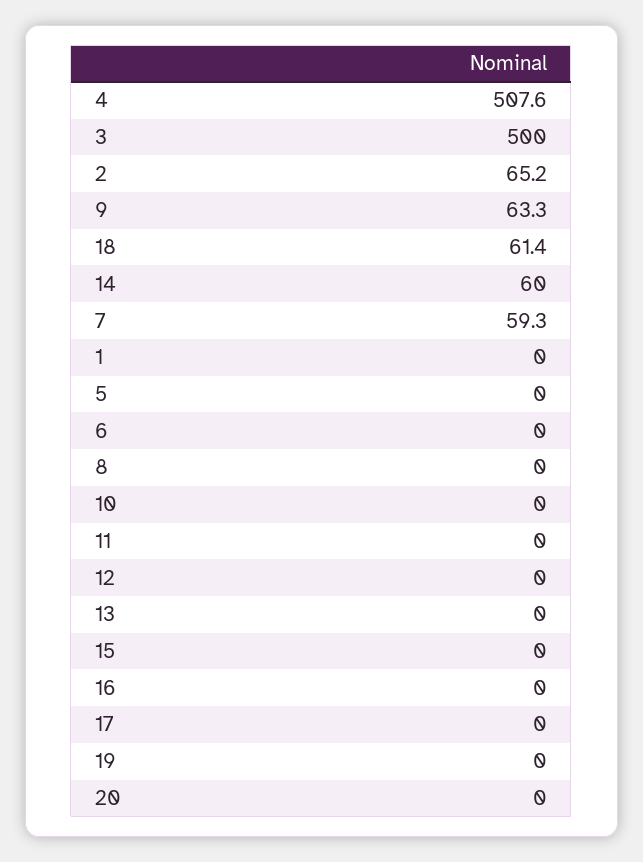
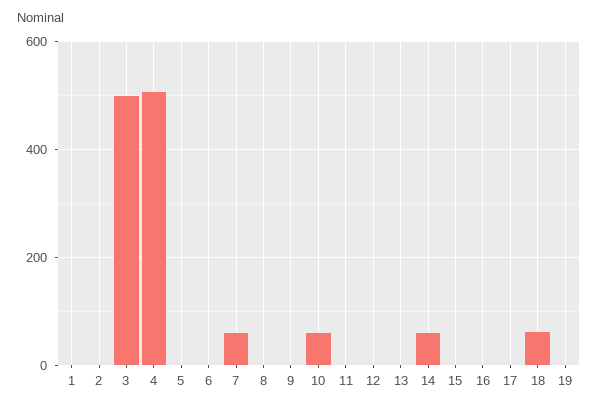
2: 65.2 -> 0
9: 63.3 -> 0
10: 0 -> 60
20: 0 -> none

